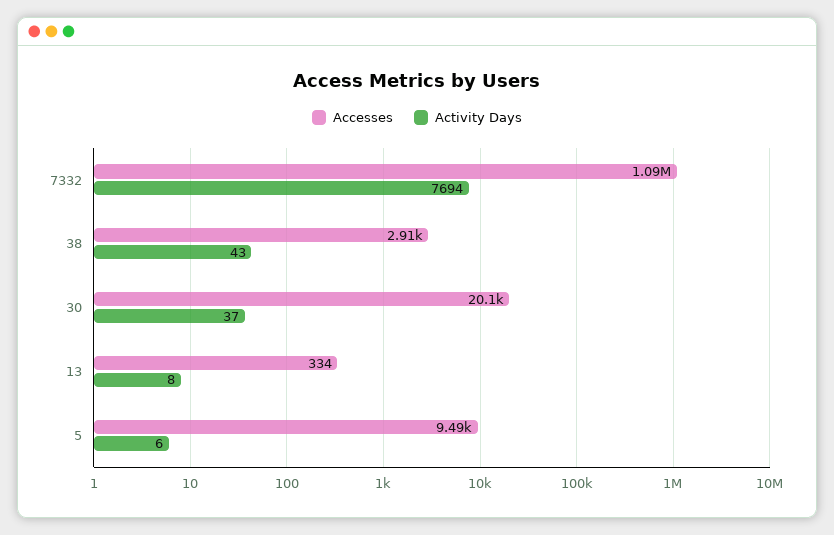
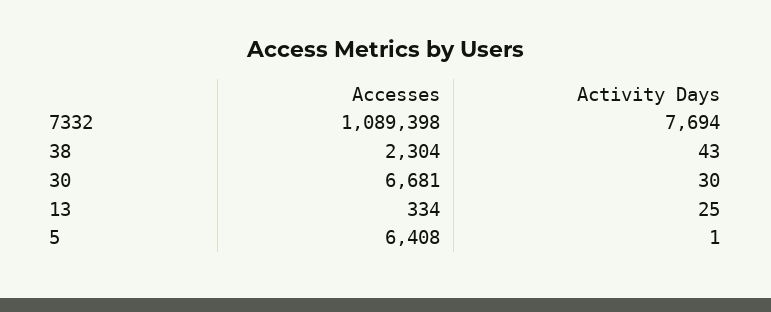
Accesses, 38: 2910 -> 2304
Accesses, 30: 20100 -> 6681
Activity Days, 30: 37 -> 30
Activity Days, 13: 8 -> 25
Accesses, 5: 9490 -> 6408
Activity Days, 5: 6 -> 1

